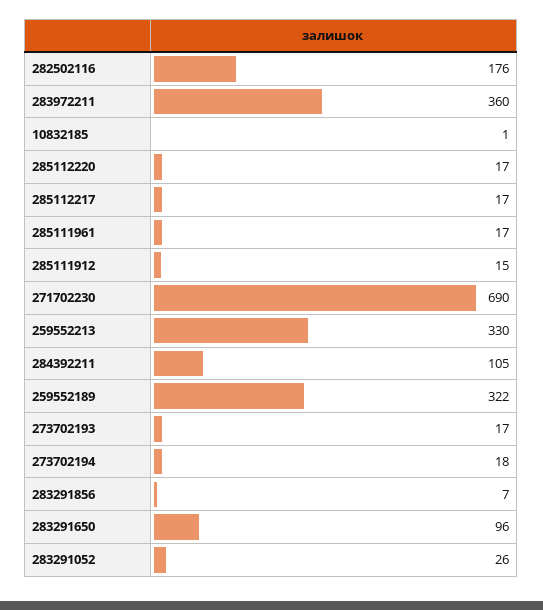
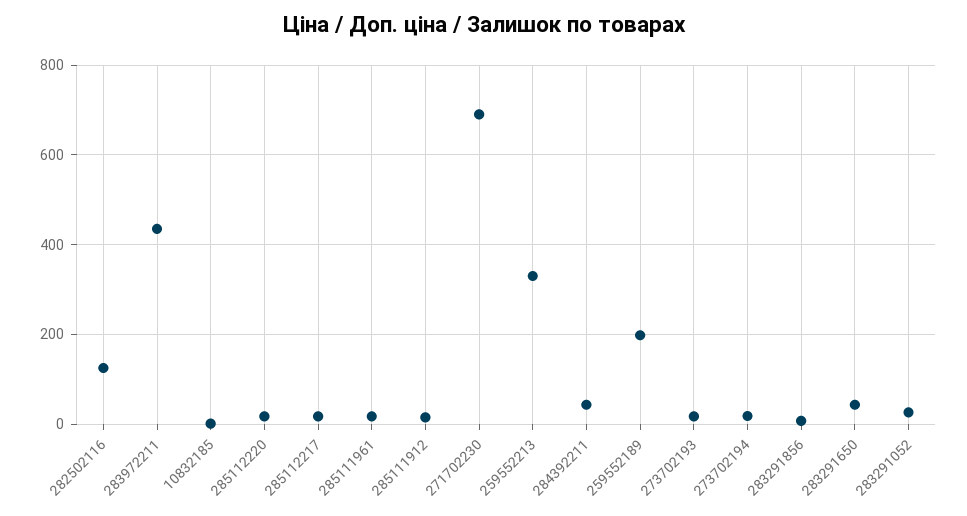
282502116: 176 -> 120
283972211: 360 -> 440
284392211: 105 -> 40
259552189: 322 -> 200
283291650: 96 -> 40

